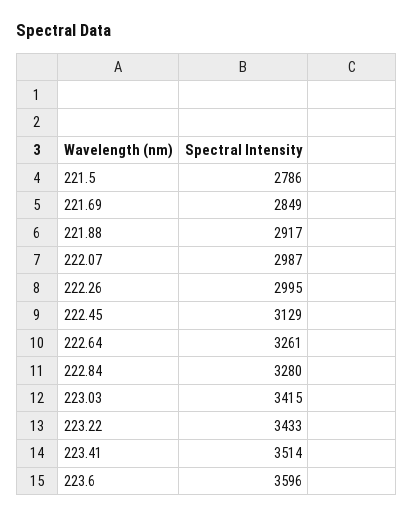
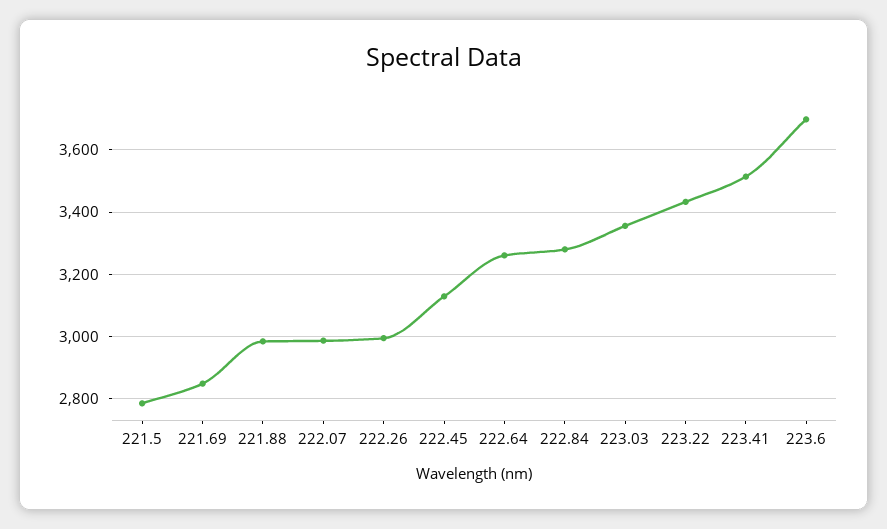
221.88: 2917 -> 2980
223.03: 3415 -> 3360
223.6: 3596 -> 3700

